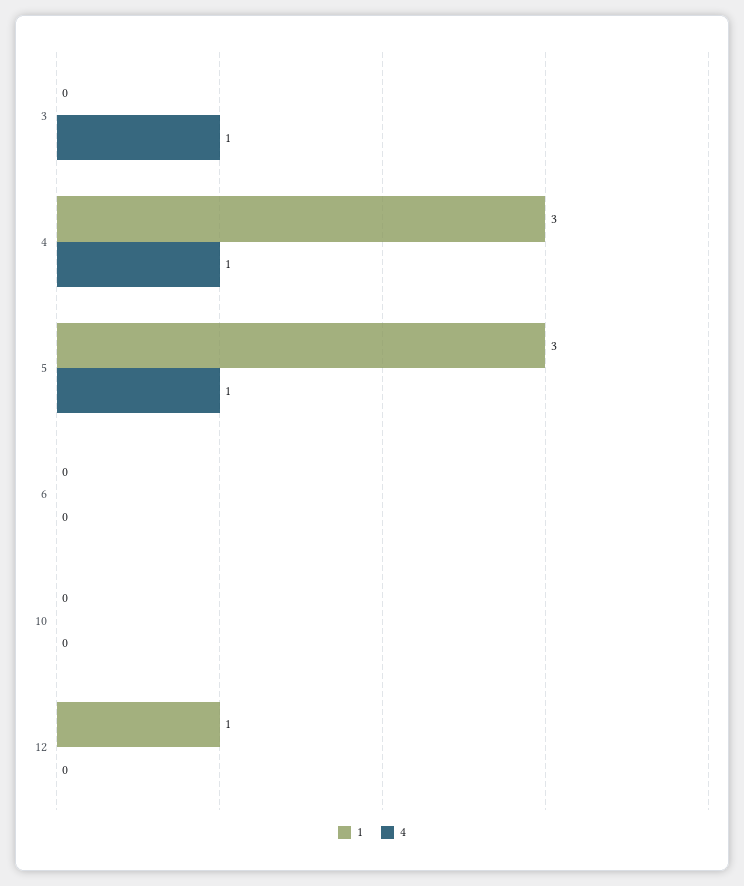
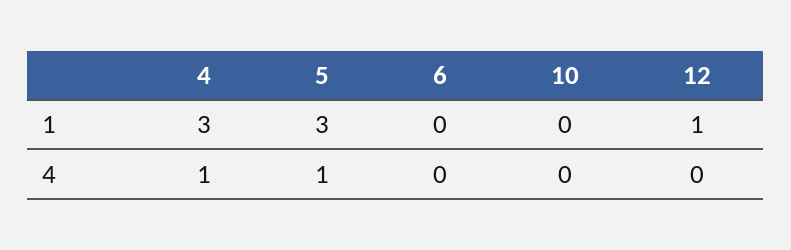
1, 3: 0 -> none
4, 3: 1 -> none

